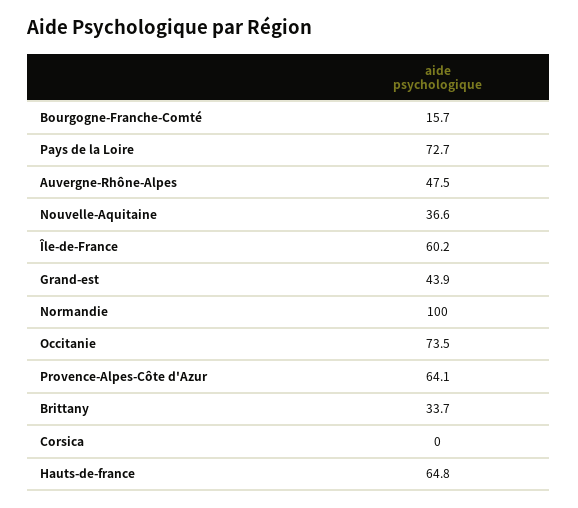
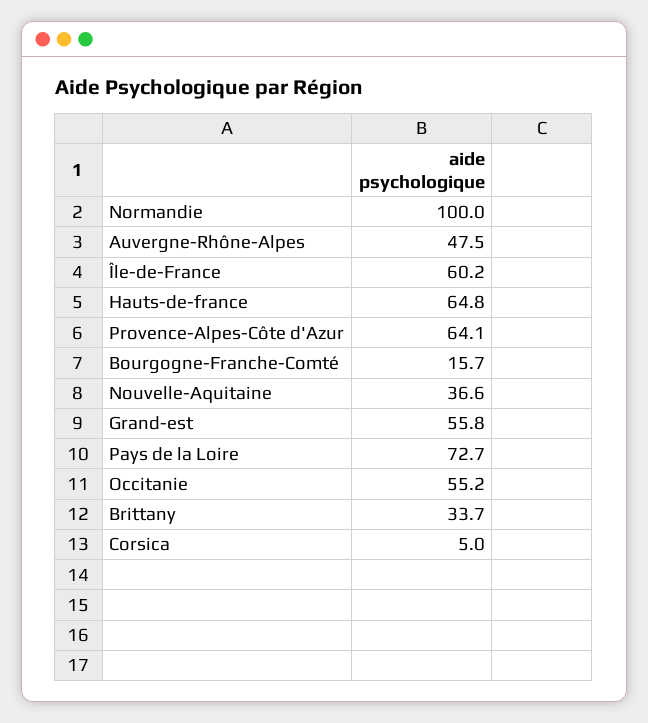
Grand-est: 43.9 -> 55.8
Occitanie: 73.5 -> 55.2
Corsica: 0 -> 5

